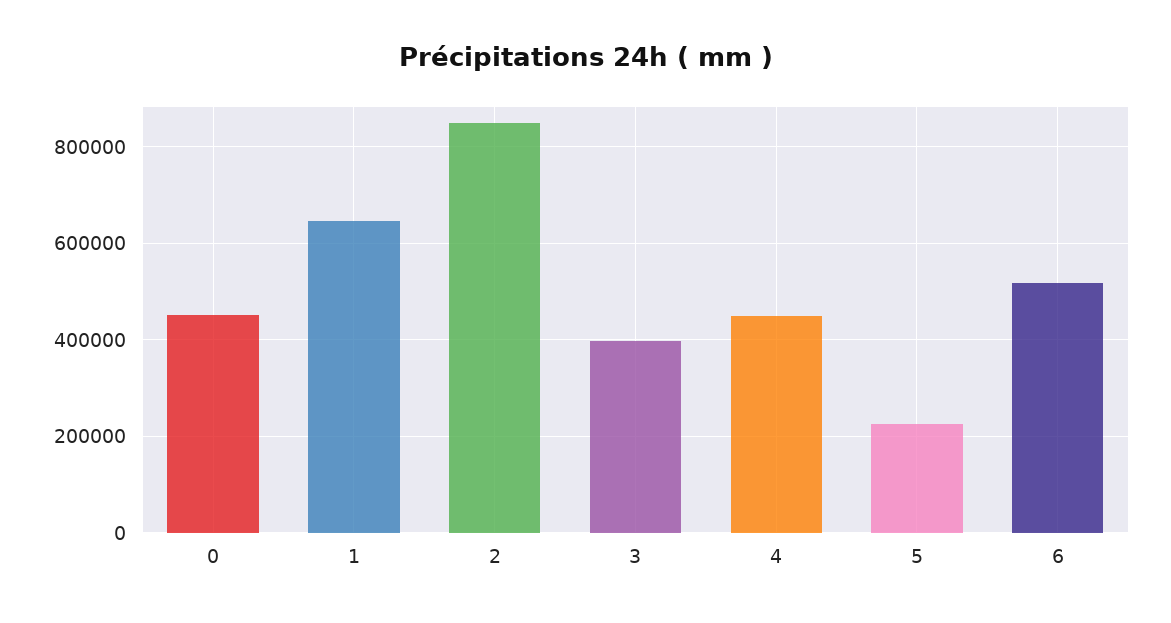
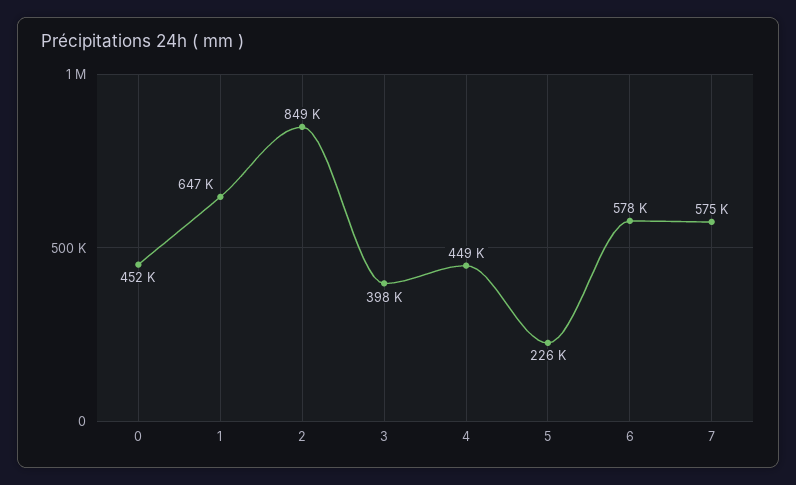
6: 520000 -> 578000
7: none -> 575000

